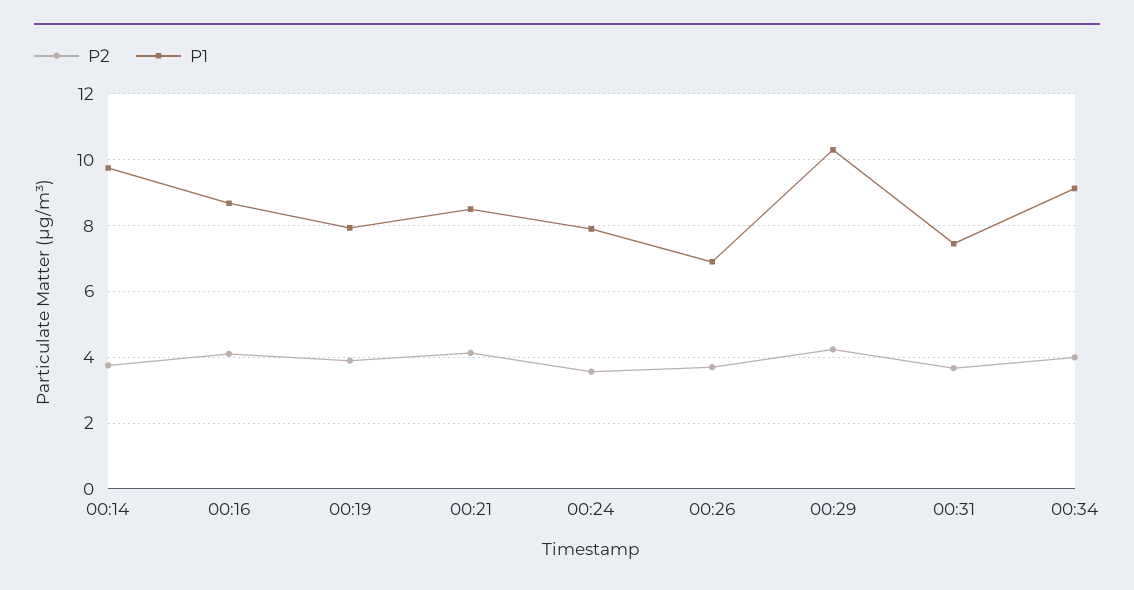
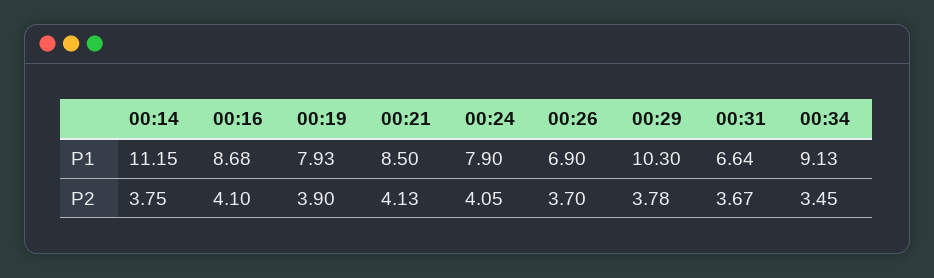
P1, 00:14: 9.8 -> 11.15
P2, 00:24: 3.6 -> 4.05
P2, 00:29: 4.2 -> 3.78
P1, 00:31: 7.4 -> 6.64
P2, 00:34: 4 -> 3.45

